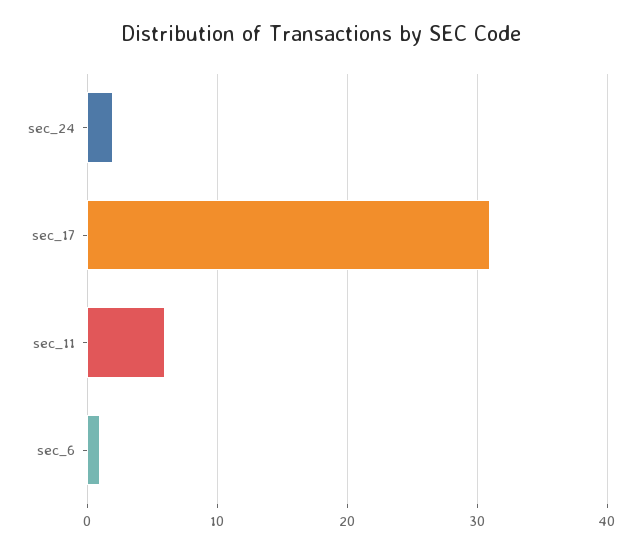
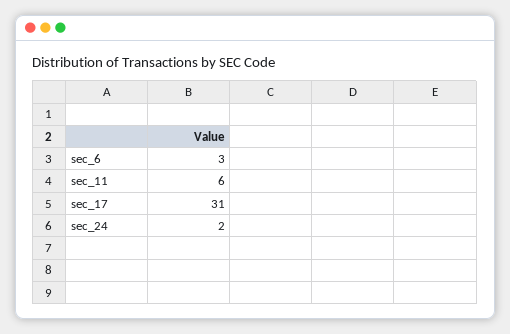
sec_6: 1 -> 3

